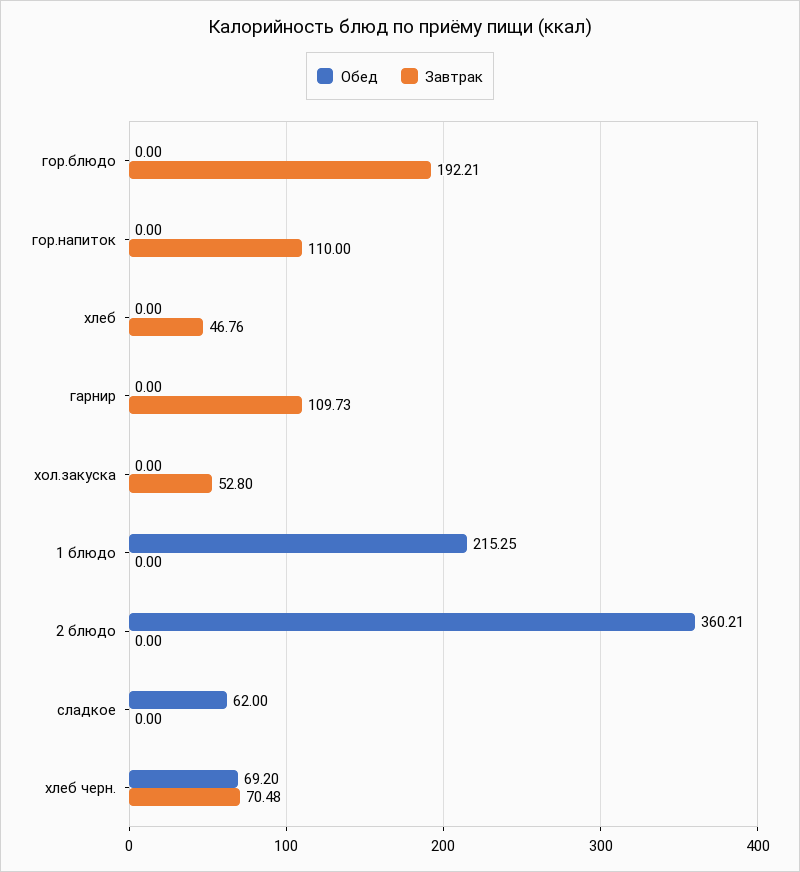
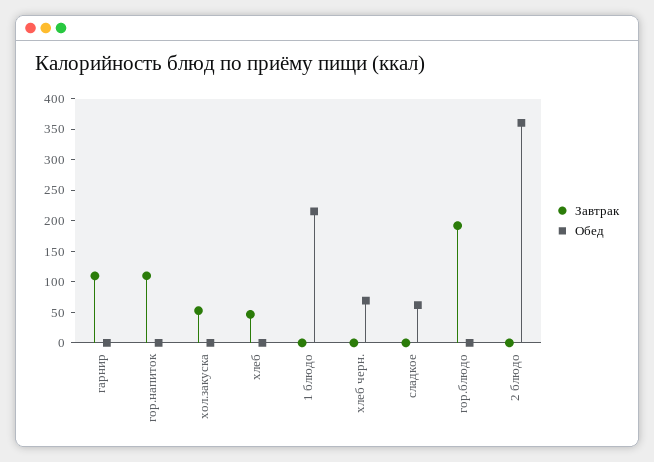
Завтрак, хлеб черн.: 70.48 -> 0

